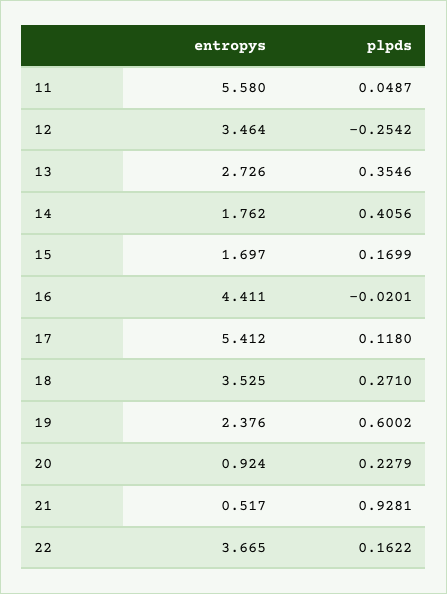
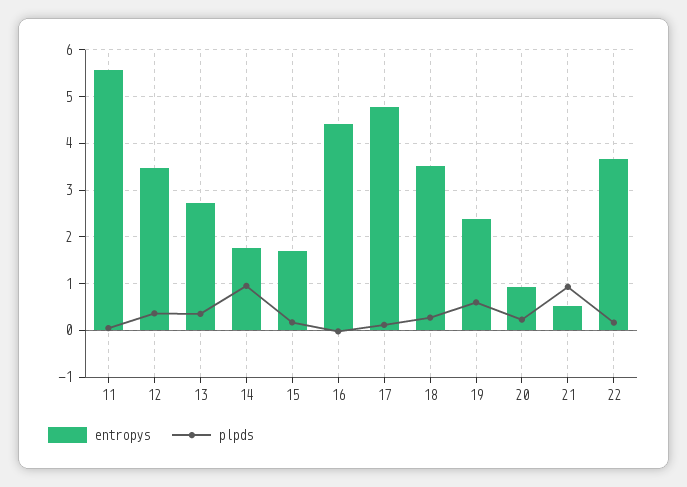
plpds, 12: -0.2542 -> 0.4
plpds, 14: 0.4056 -> 1
entropys, 17: 5.412 -> 4.8

